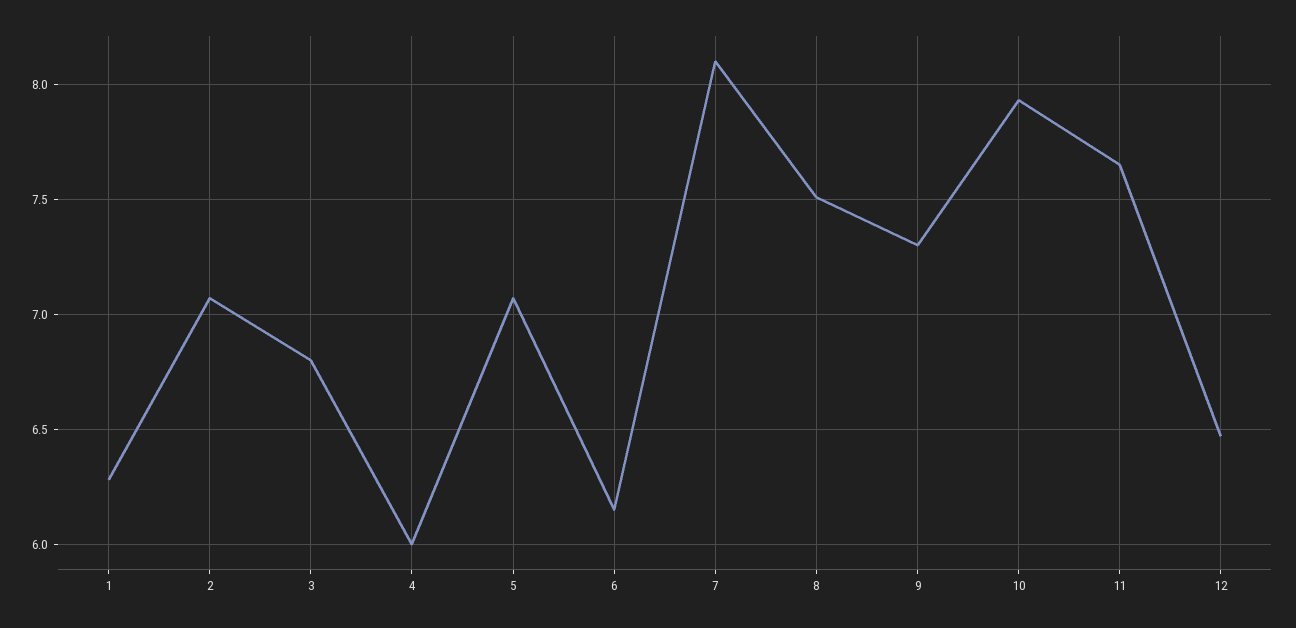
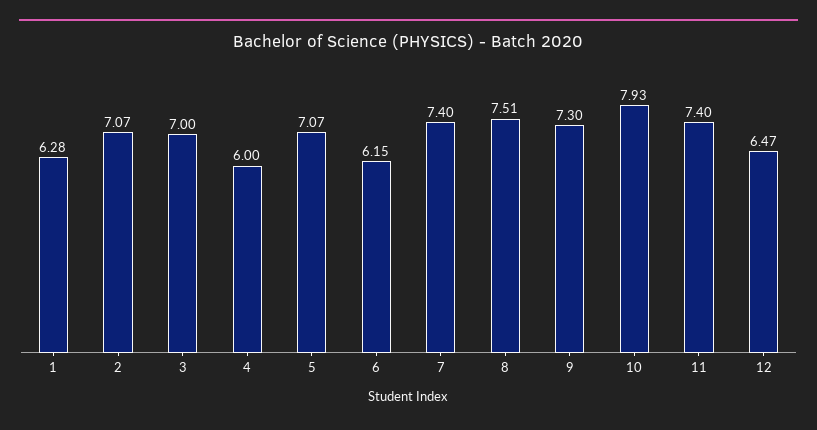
3: 6.8 -> 7
7: 8.1 -> 7.4
11: 7.65 -> 7.4

